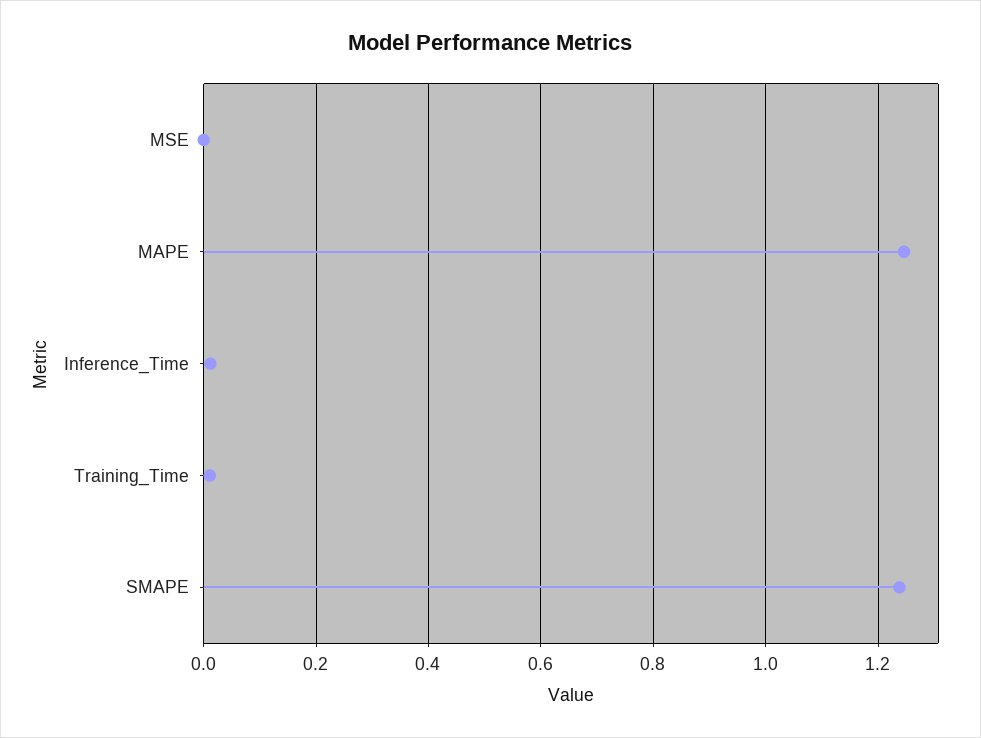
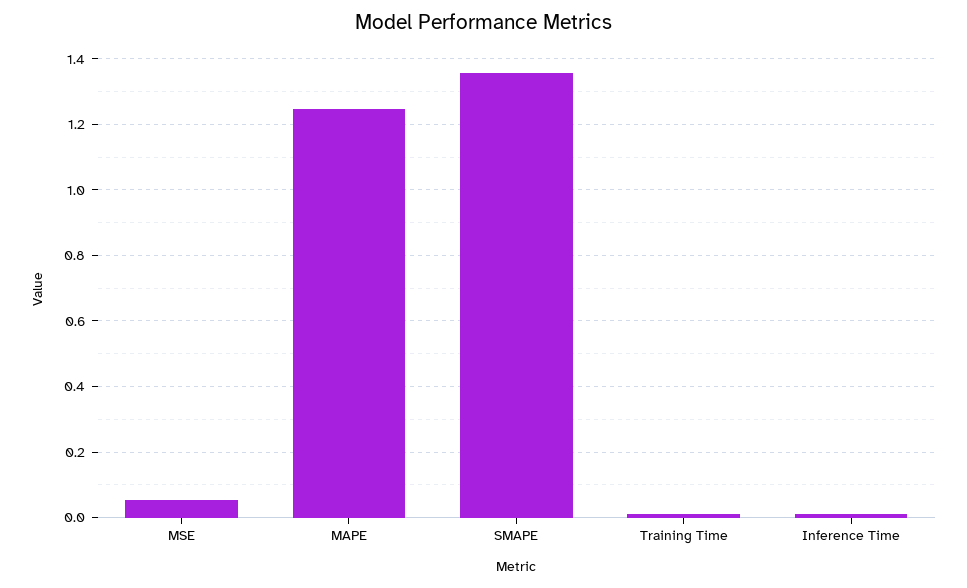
MSE: 0 -> 0.06
SMAPE: 1.24 -> 1.36

